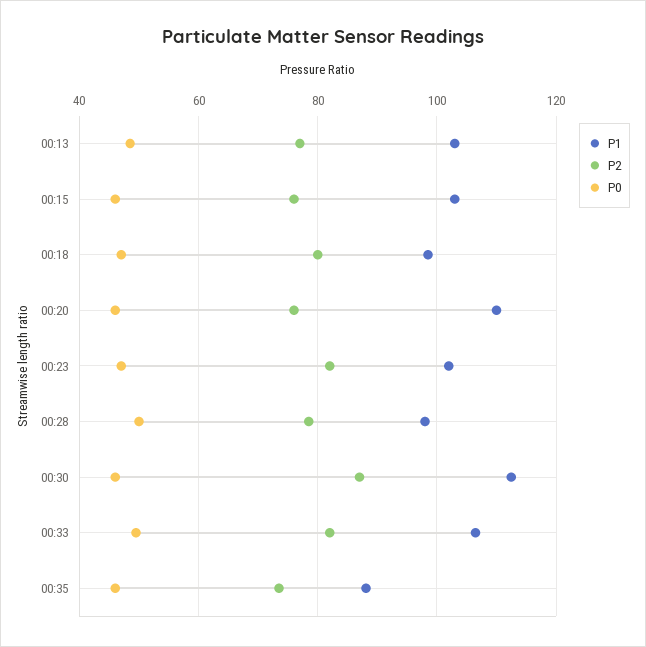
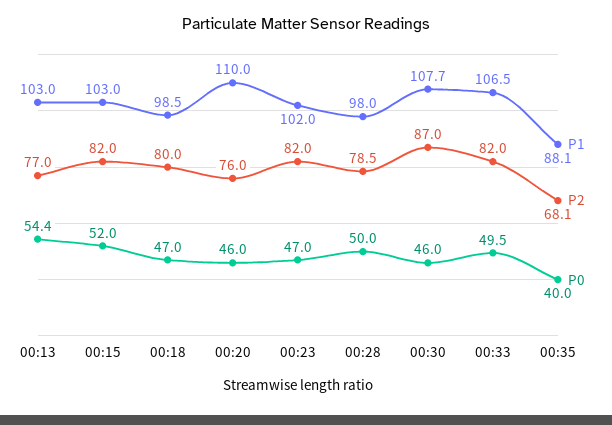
P0, 00:13: 48 -> 54.4
P2, 00:15: 76 -> 82
P0, 00:15: 46 -> 52
P1, 00:30: 112 -> 107.7
P2, 00:35: 74 -> 68.1
P0, 00:35: 46 -> 40

